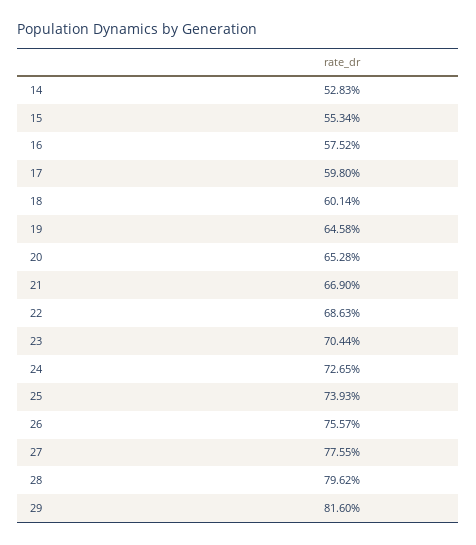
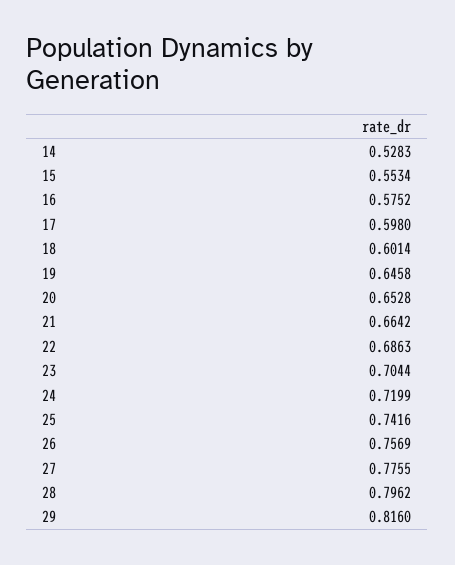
21: 0.669 -> 0.6642
24: 0.7265 -> 0.7199
25: 0.7393 -> 0.7416
26: 0.7557 -> 0.7569

